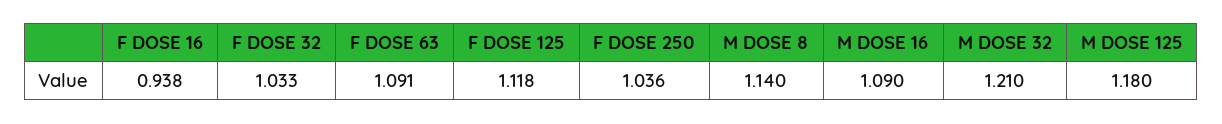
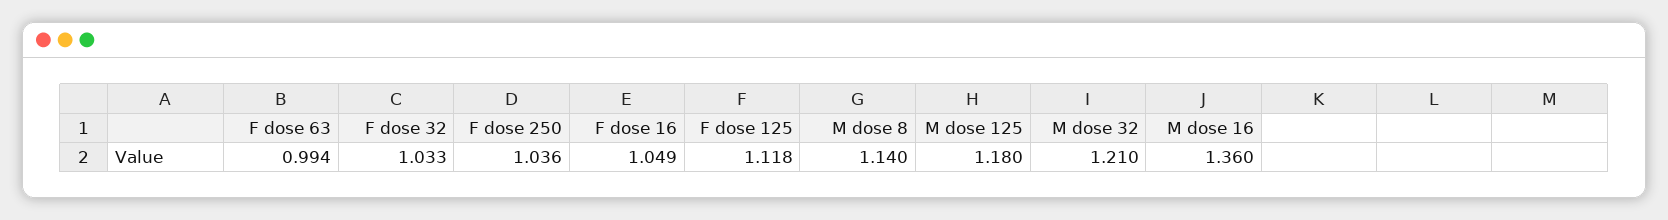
F DOSE 16: 0.938 -> 1.049
F DOSE 63: 1.091 -> 0.994
M DOSE 16: 1.09 -> 1.36

